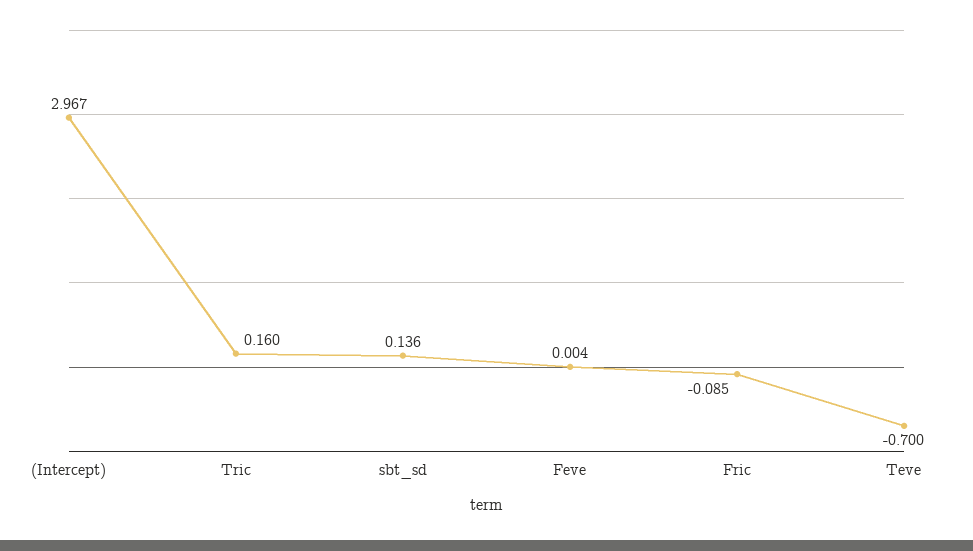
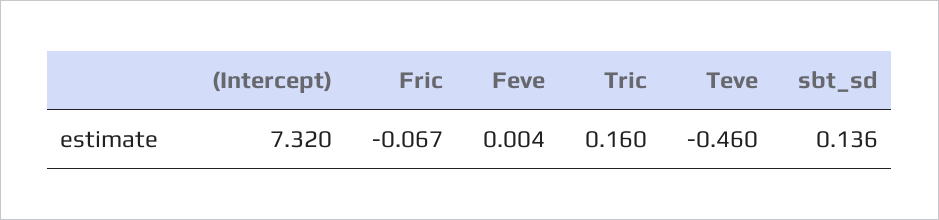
(Intercept): 2.967 -> 7.32
Fric: -0.085 -> -0.067
Teve: -0.7 -> -0.46

